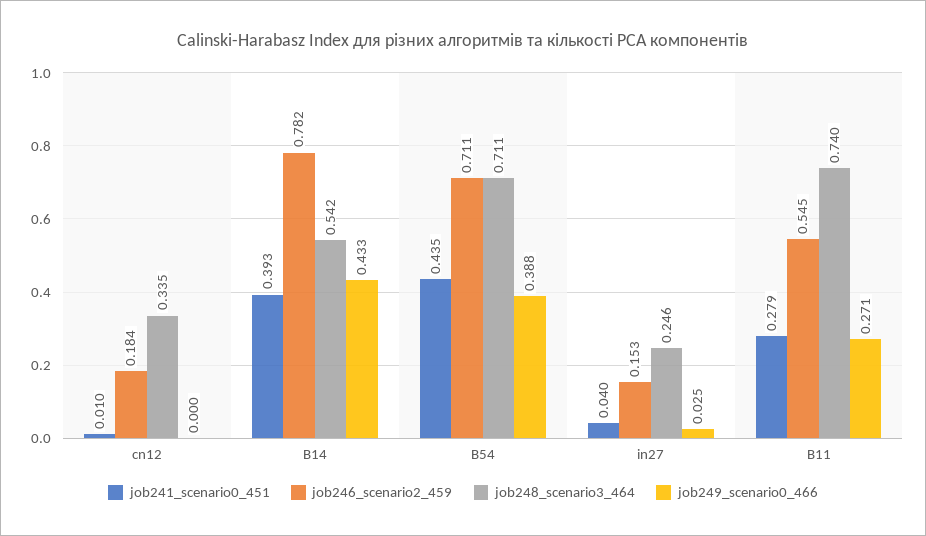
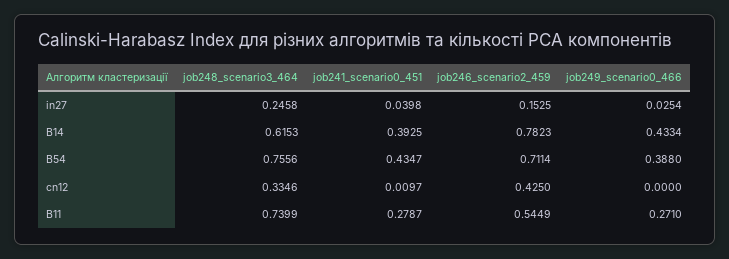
job246_scenario2_459, cn12: 0.184 -> 0.425
job248_scenario3_464, B14: 0.542 -> 0.6153
job248_scenario3_464, B54: 0.711 -> 0.7556

